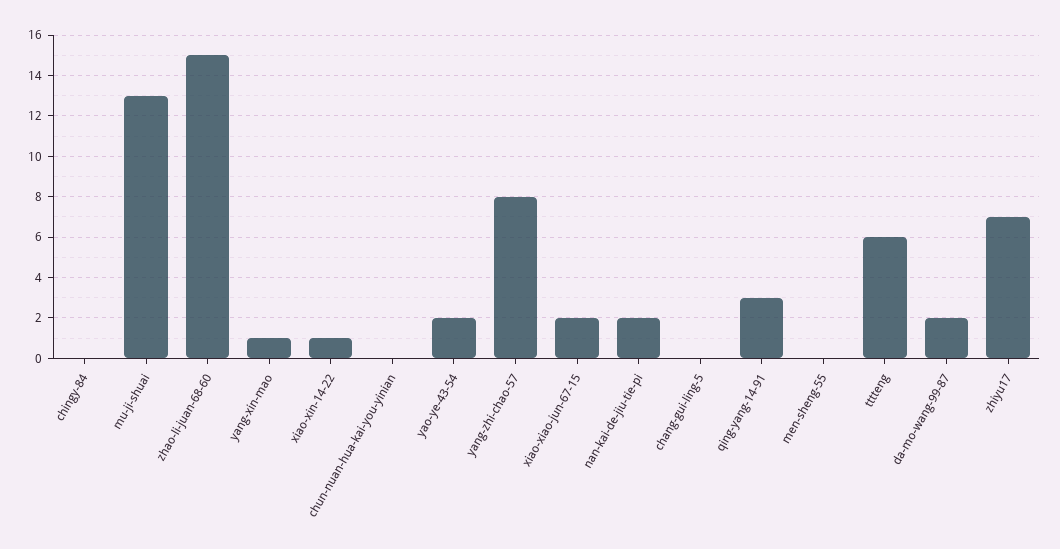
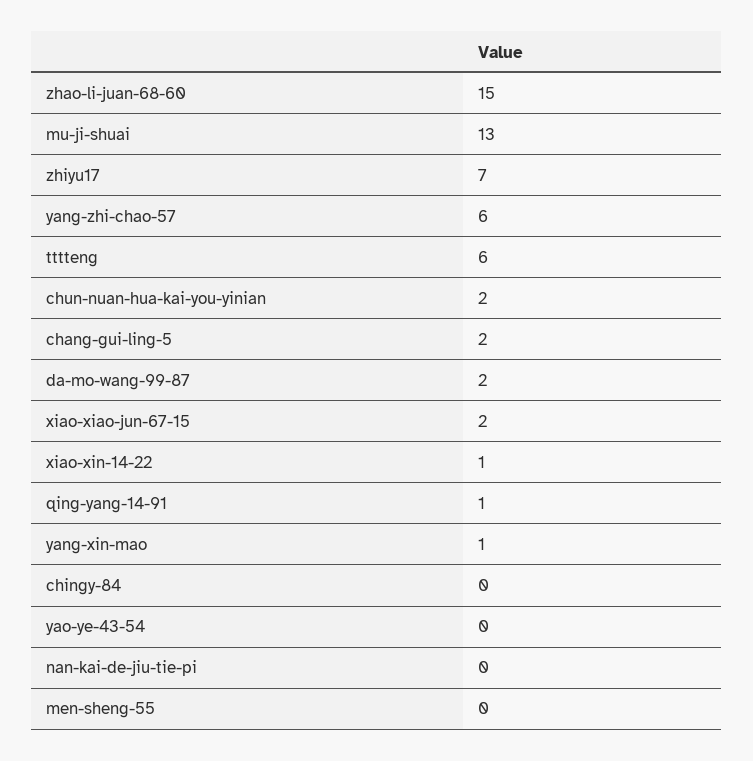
chun-nuan-hua-kai-you-yinian: 0 -> 2
yao-ye-43-54: 2 -> 0
yang-zhi-chao-57: 8 -> 6
nan-kai-de-jiu-tie-pi: 2 -> 0
chang-gui-ling-5: 0 -> 2
qing-yang-14-91: 3 -> 1

